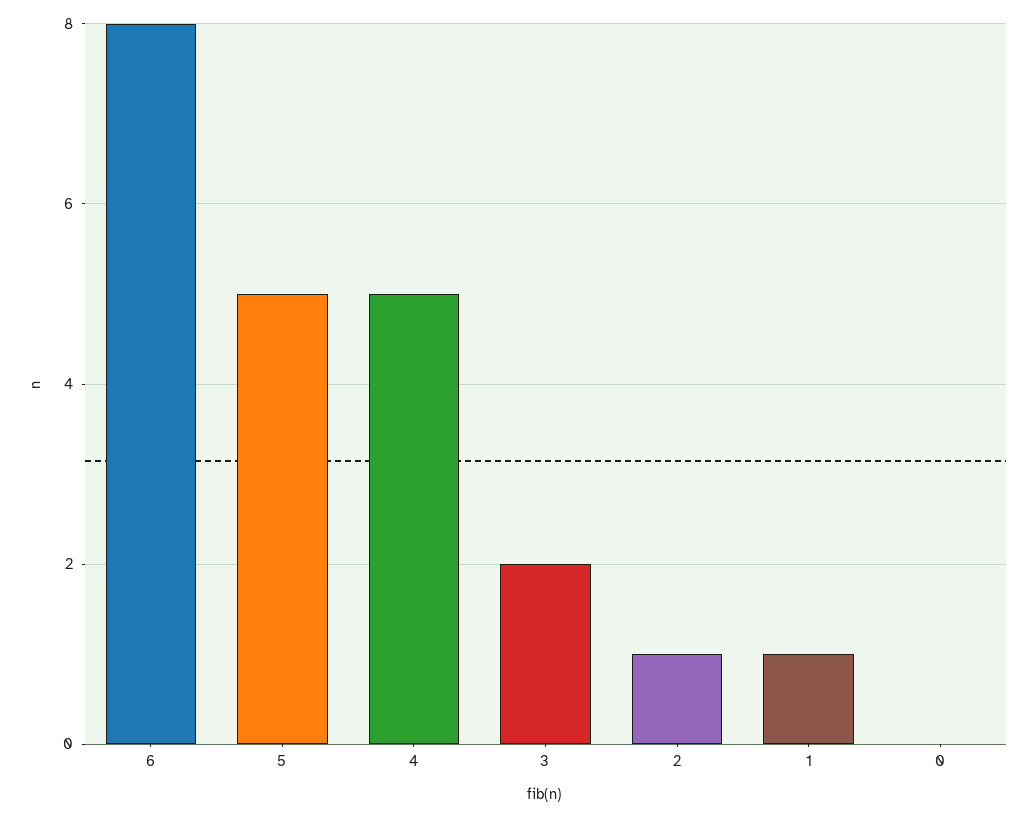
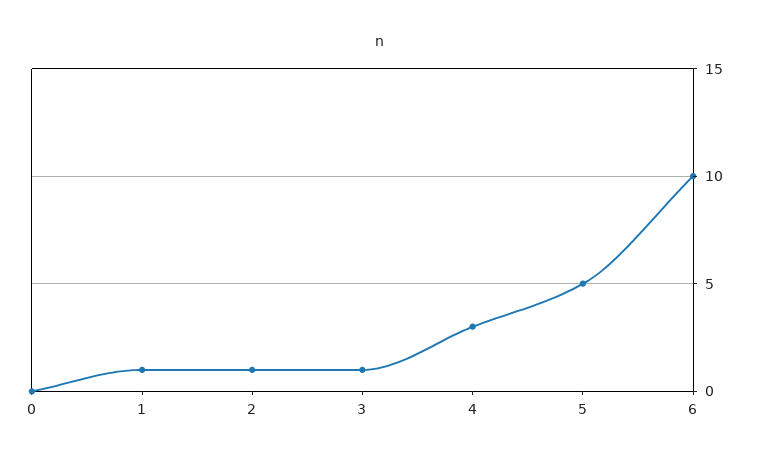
6: 8 -> 10
4: 5 -> 3
3: 2 -> 1

